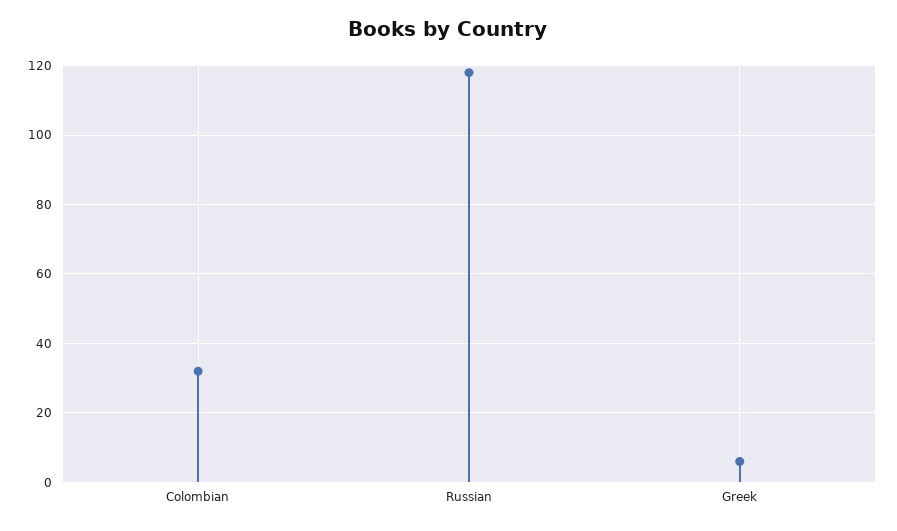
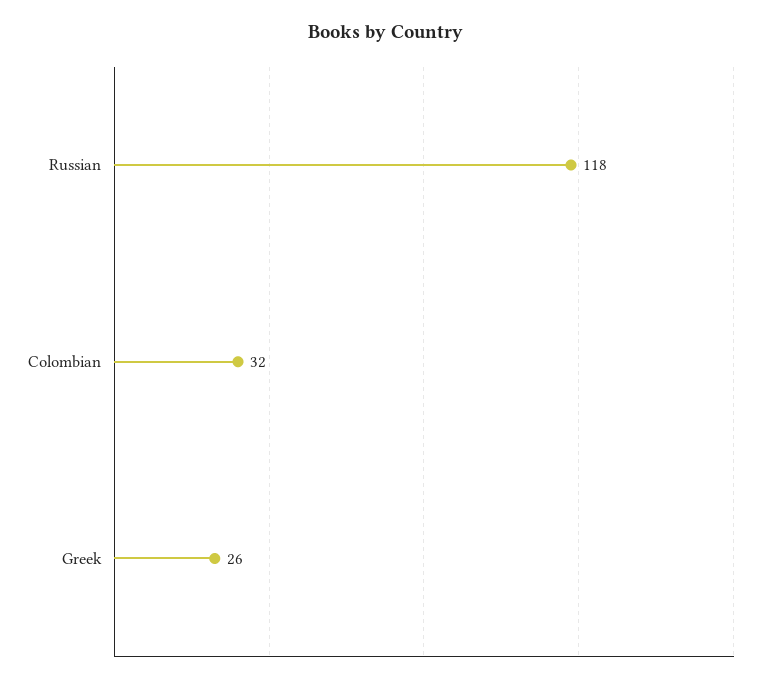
Greek: 5 -> 26

